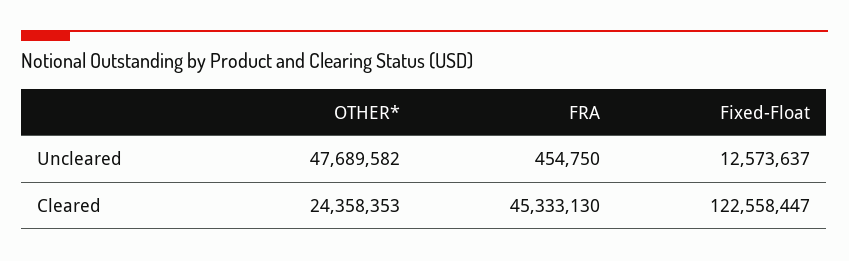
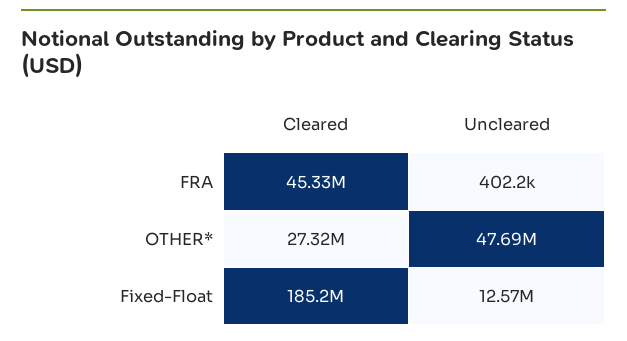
FRA, Uncleared: 454750 -> 402200
OTHER*, Cleared: 24358353 -> 27320000
Fixed-Float, Cleared: 122558447 -> 185200000

